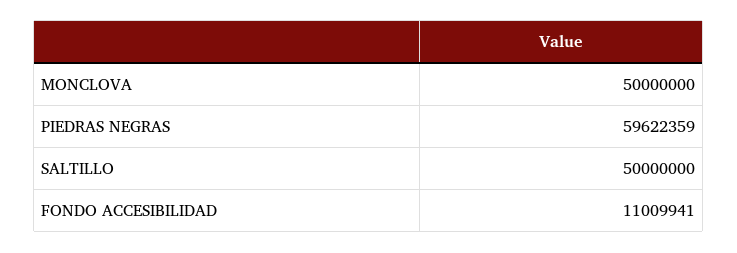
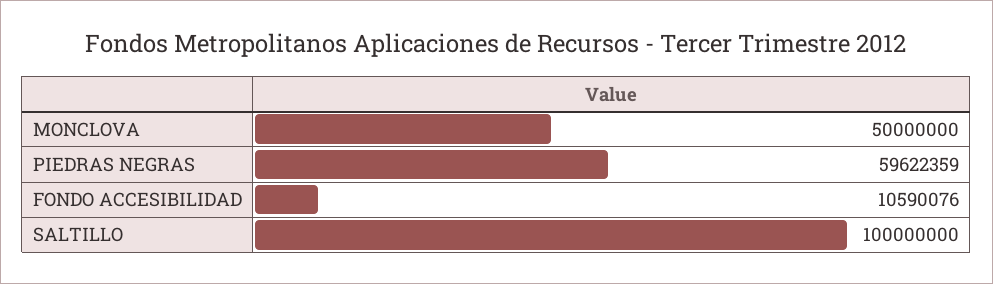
SALTILLO: 50000000 -> 100000000
FONDO ACCESIBILIDAD: 11009941 -> 10590076

